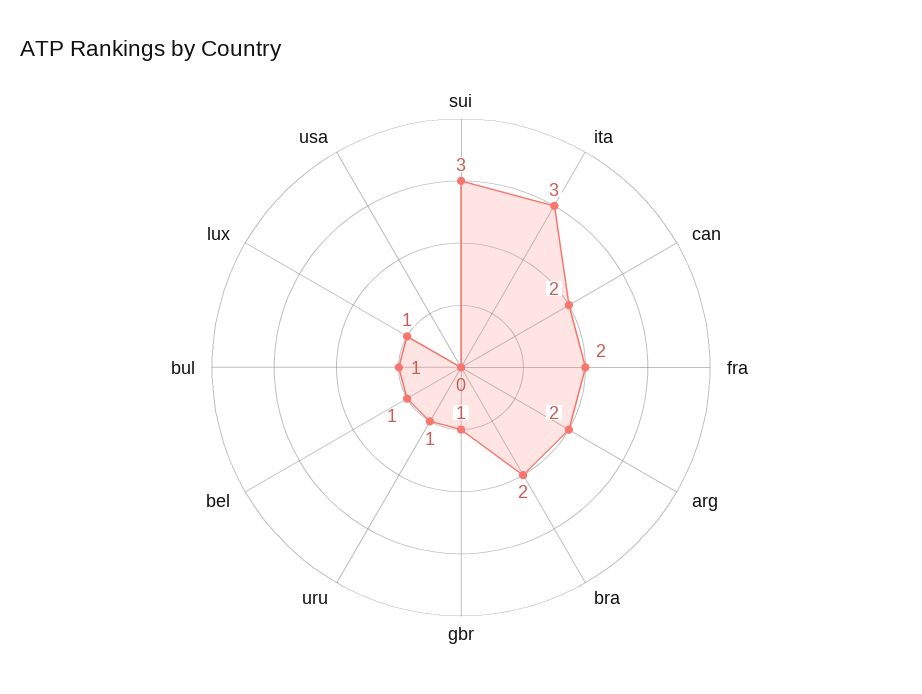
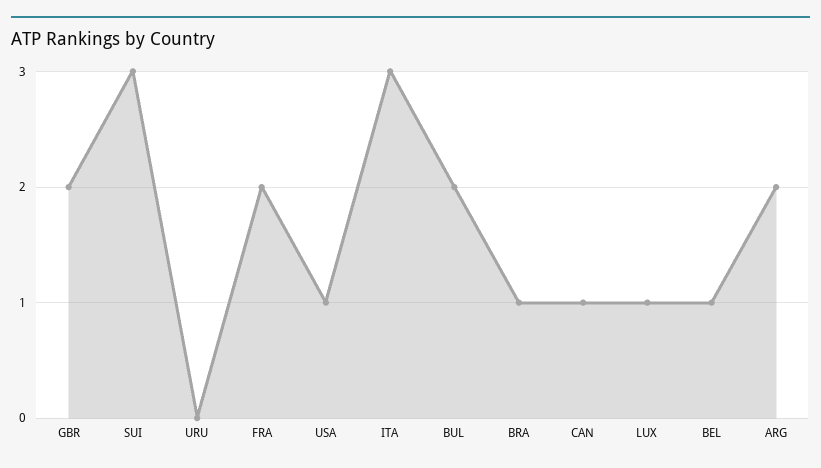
can: 2 -> 1
bra: 2 -> 1
gbr: 1 -> 2
uru: 1 -> 0
bul: 1 -> 2
usa: 0 -> 1

